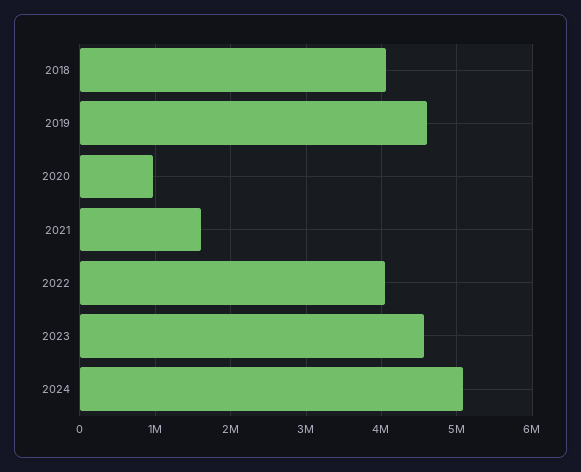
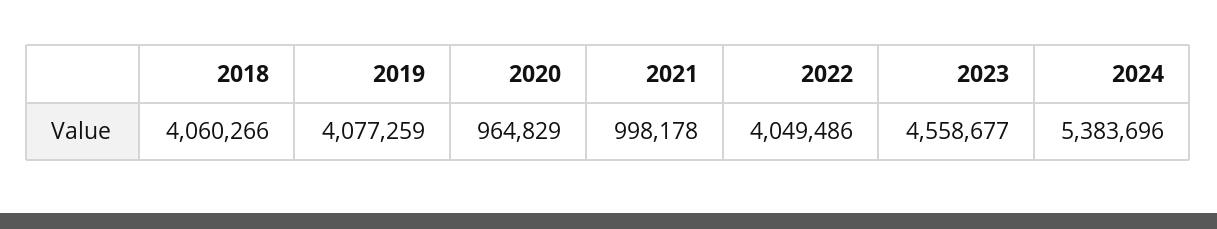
2019: 4600000 -> 4077259
2021: 1600000 -> 998178
2024: 5100000 -> 5383696

